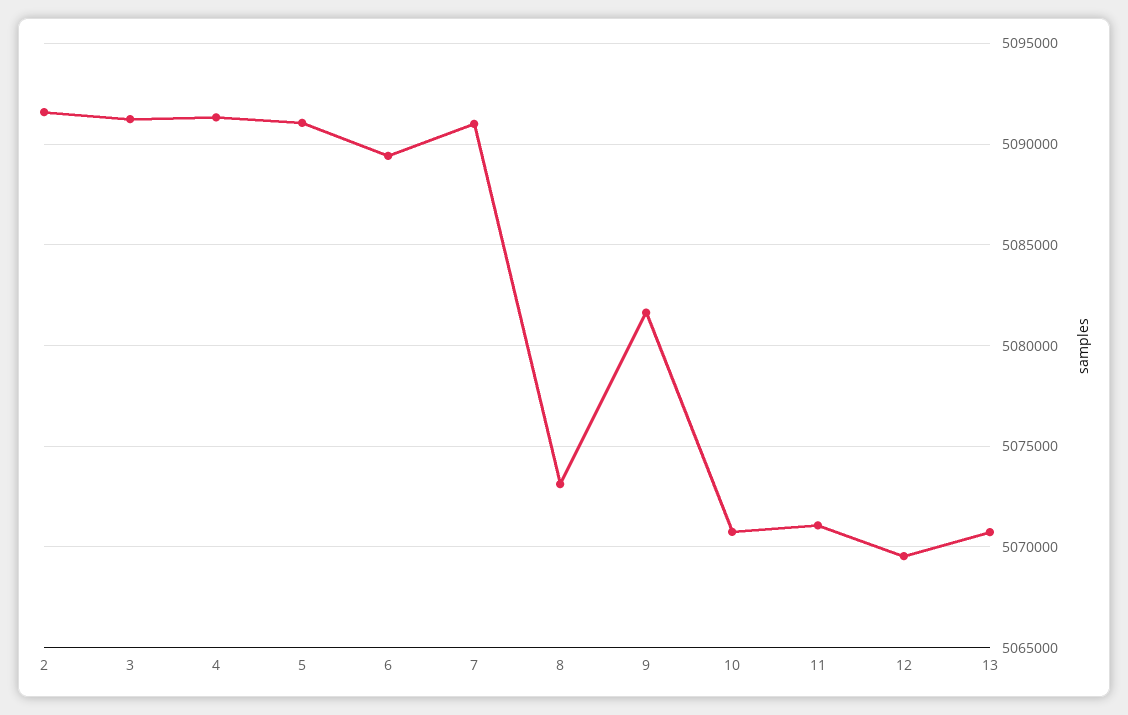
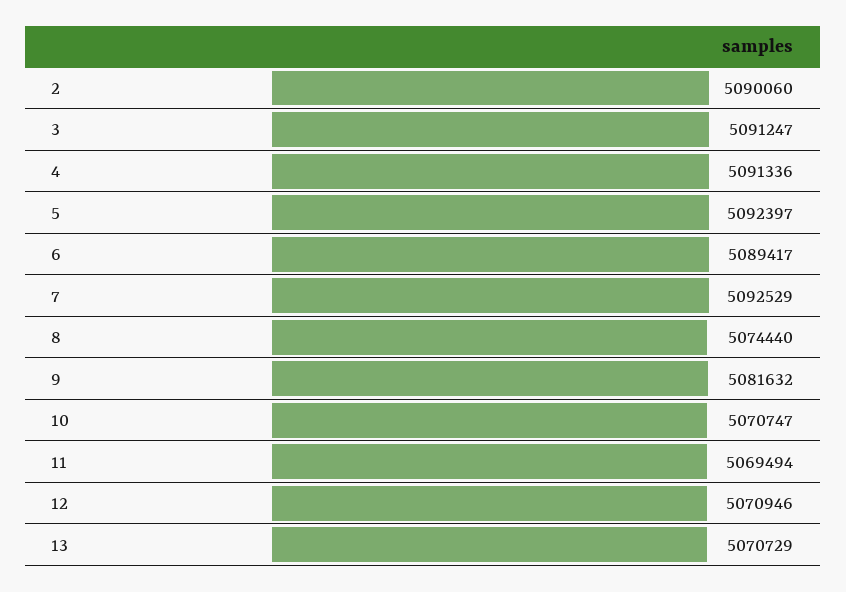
2: 5091500 -> 5090060
5: 5091000 -> 5092397
7: 5091000 -> 5092529
8: 5073000 -> 5074440
11: 5071000 -> 5069494
12: 5069500 -> 5070946

